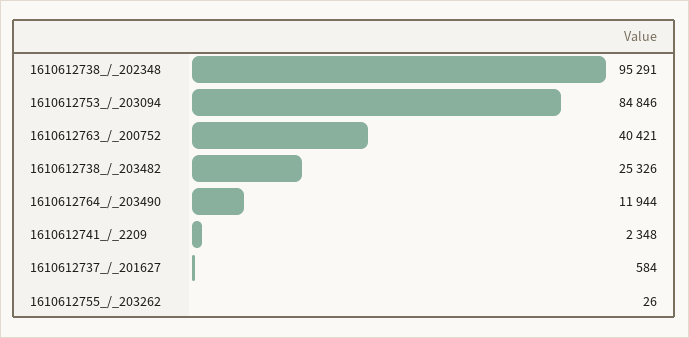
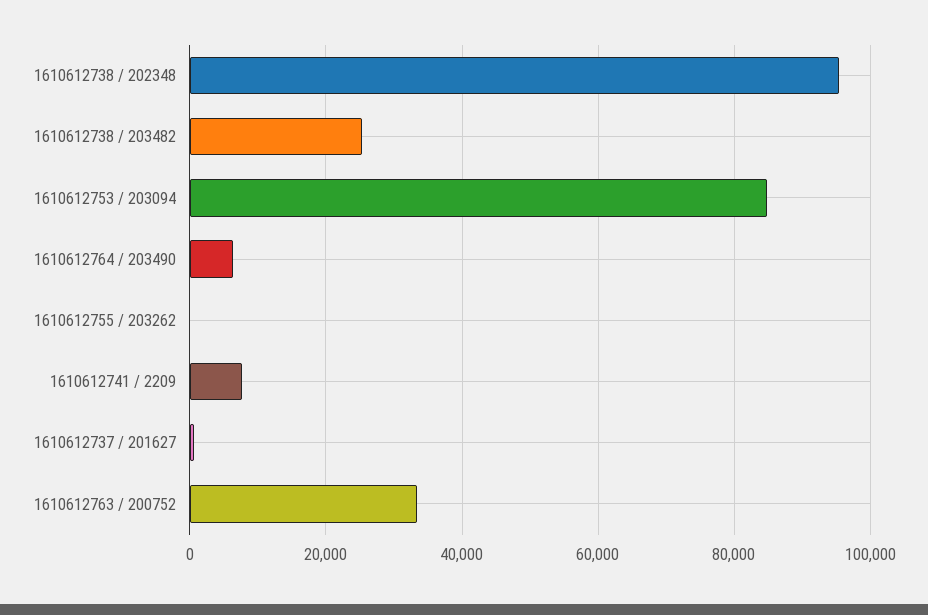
1610612763_/_200752: 40421 -> 34000
1610612764_/_203490: 11944 -> 6000
1610612741_/_2209: 2348 -> 8000

